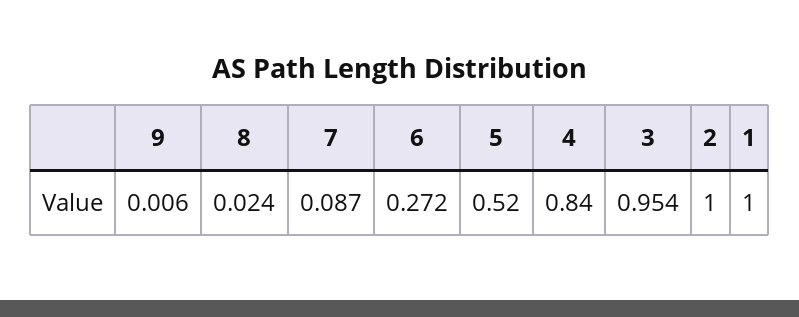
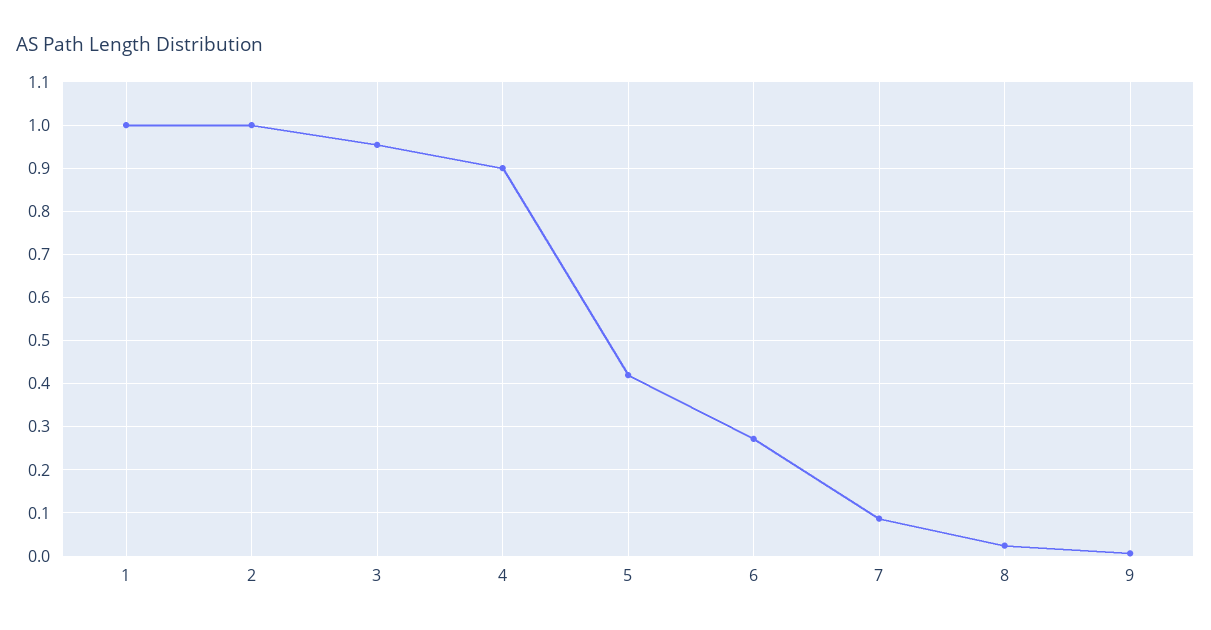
5: 0.52 -> 0.42
4: 0.84 -> 0.9

